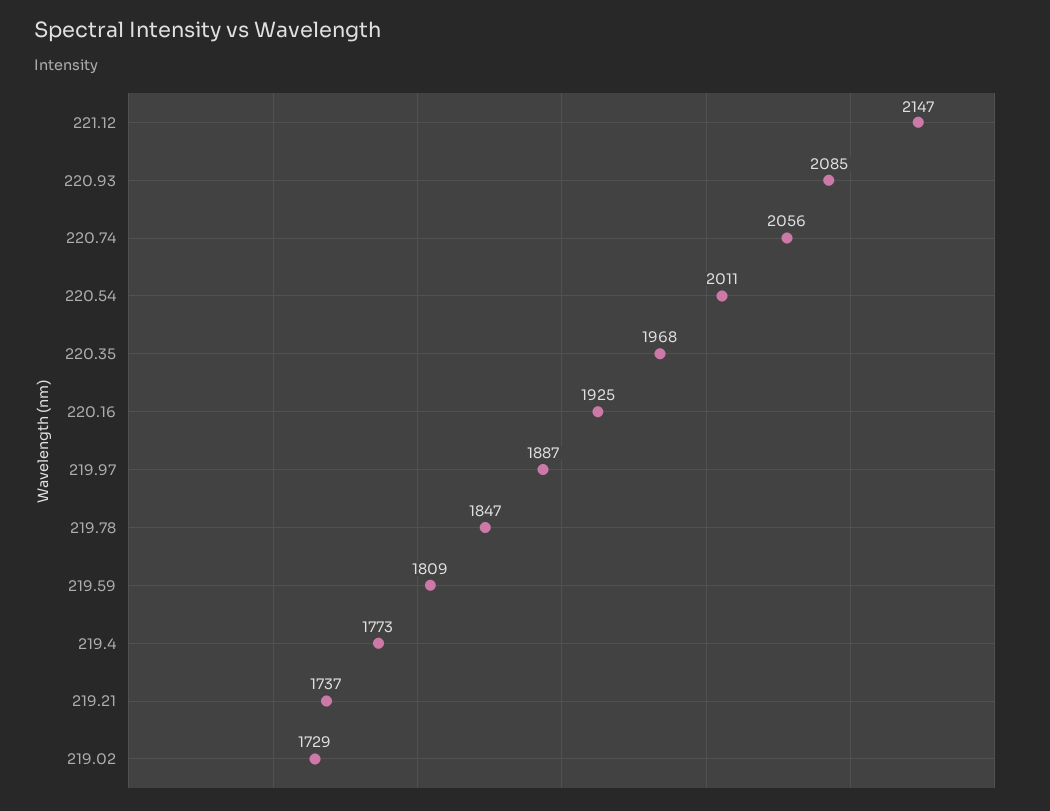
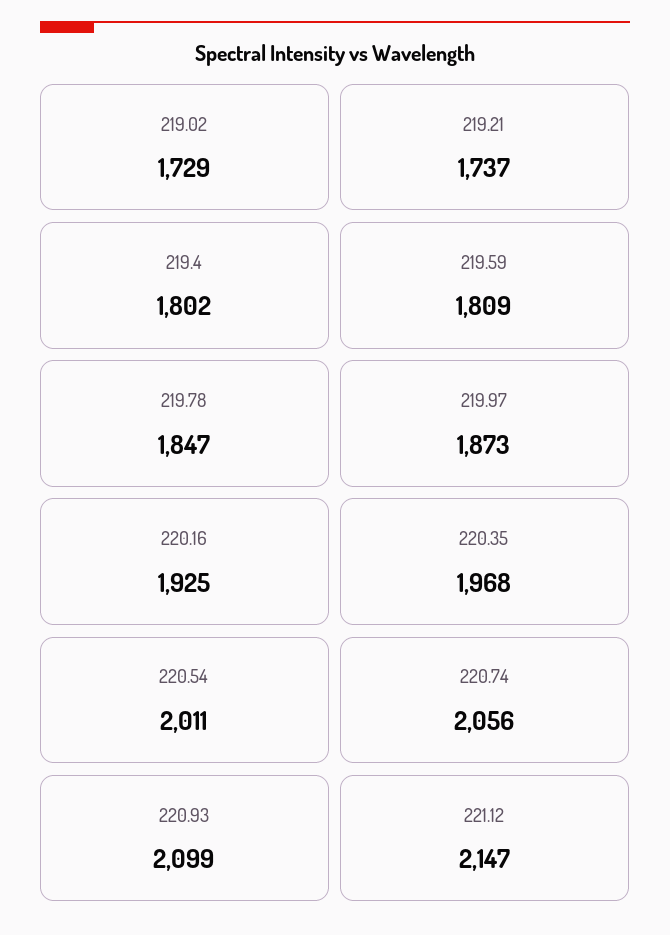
220.93: 2085 -> 2099
219.97: 1887 -> 1873
219.4: 1773 -> 1802

